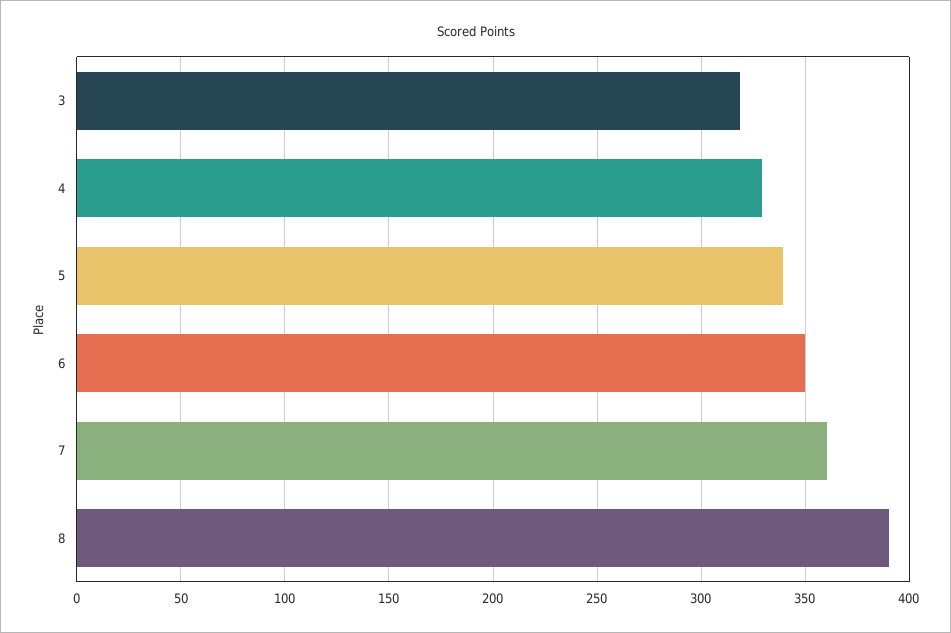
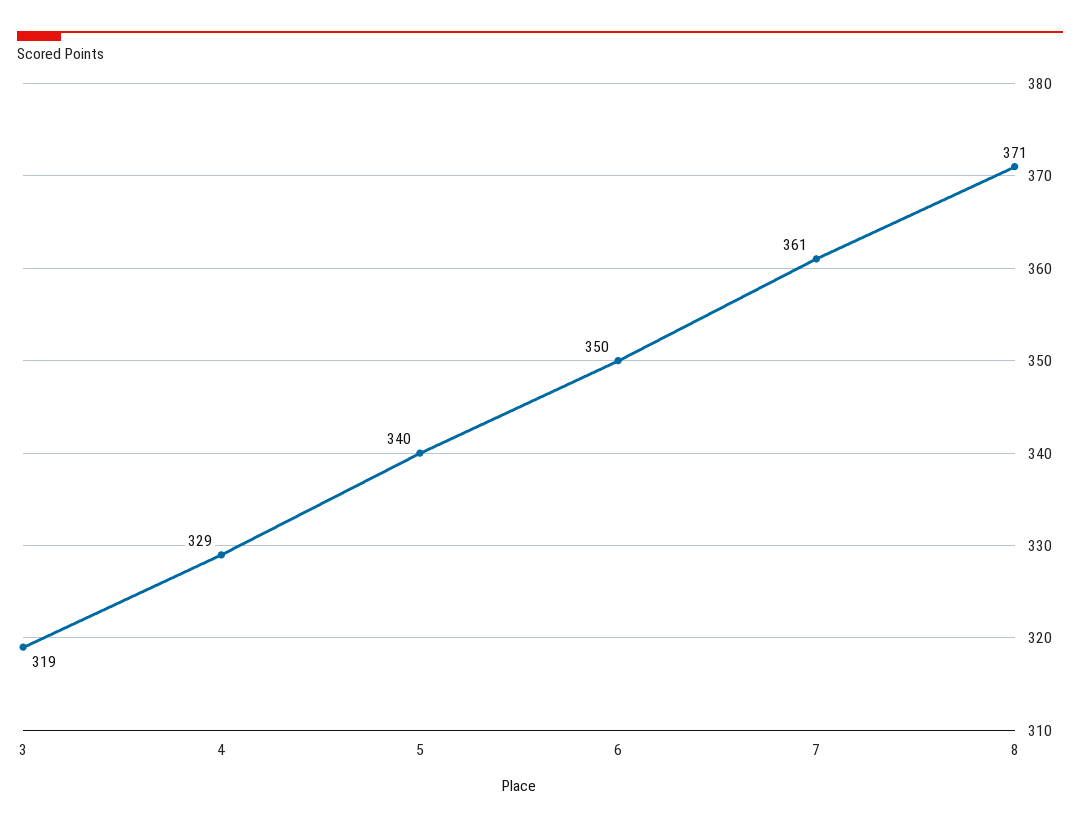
8: 390 -> 371

